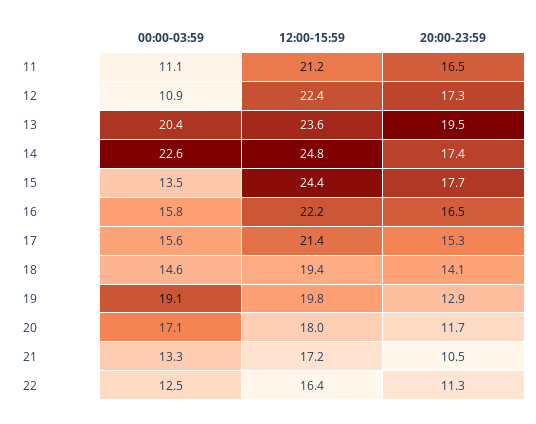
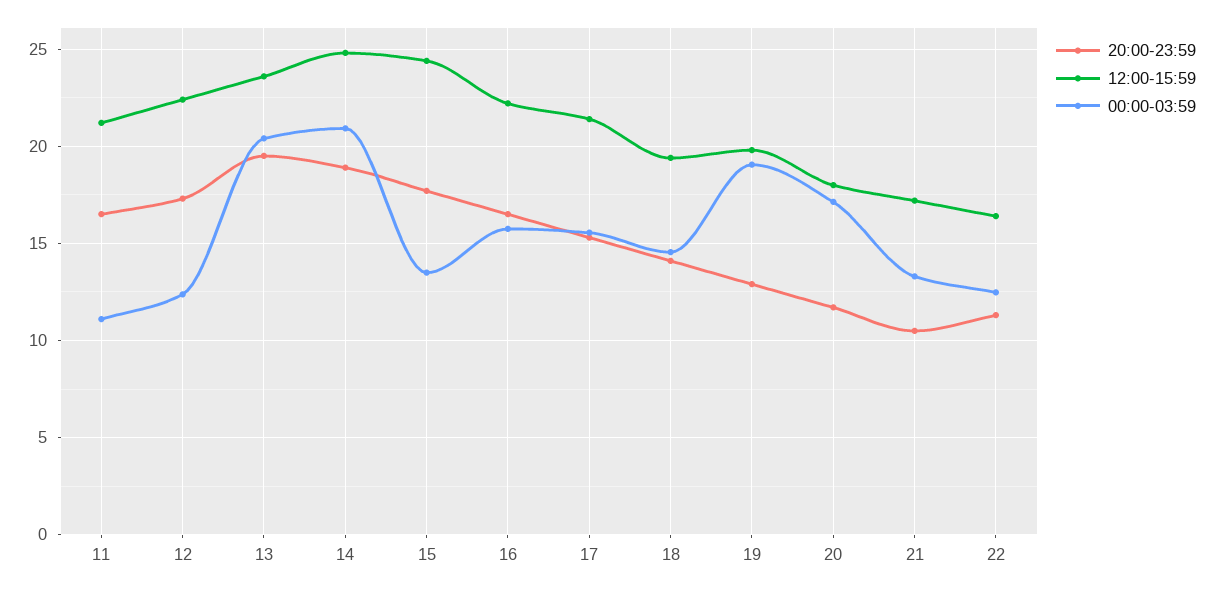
00:00-03:59, 12: 10.9 -> 12.5
00:00-03:59, 14: 22.6 -> 21
20:00-23:59, 14: 17.4 -> 19

